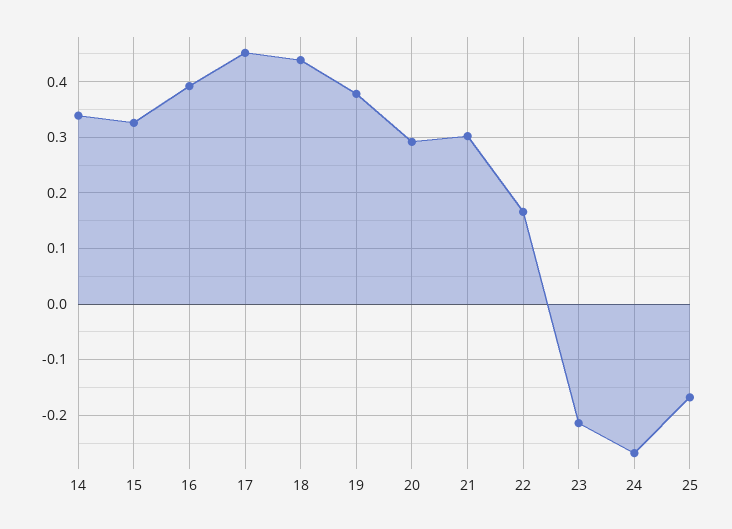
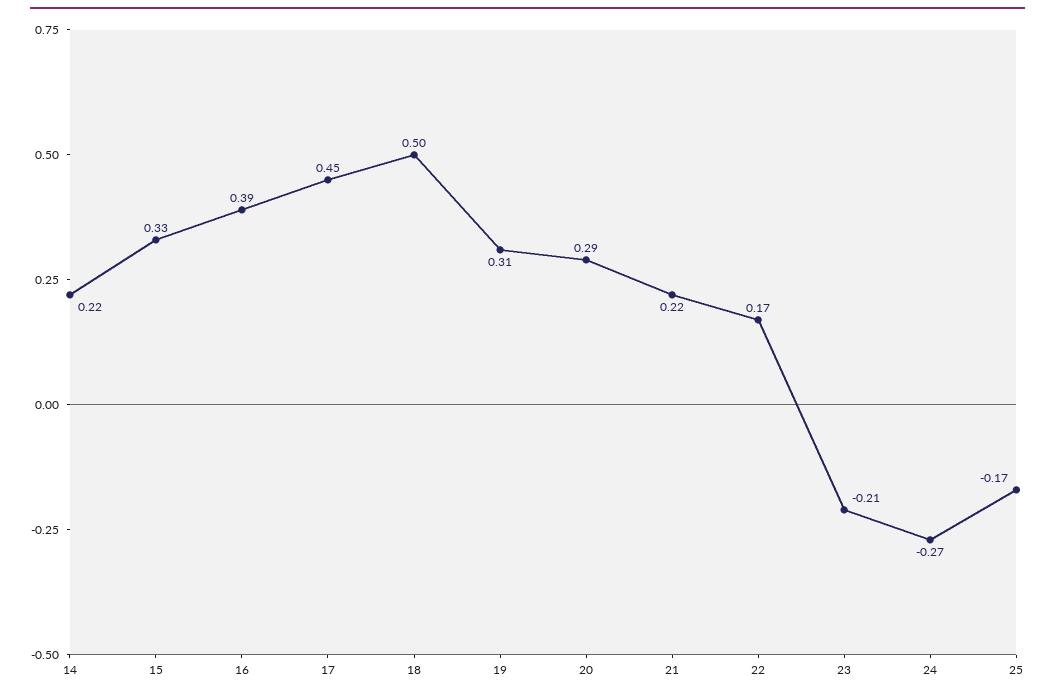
14: 0.34 -> 0.22
18: 0.44 -> 0.5
19: 0.38 -> 0.31
21: 0.3 -> 0.22

